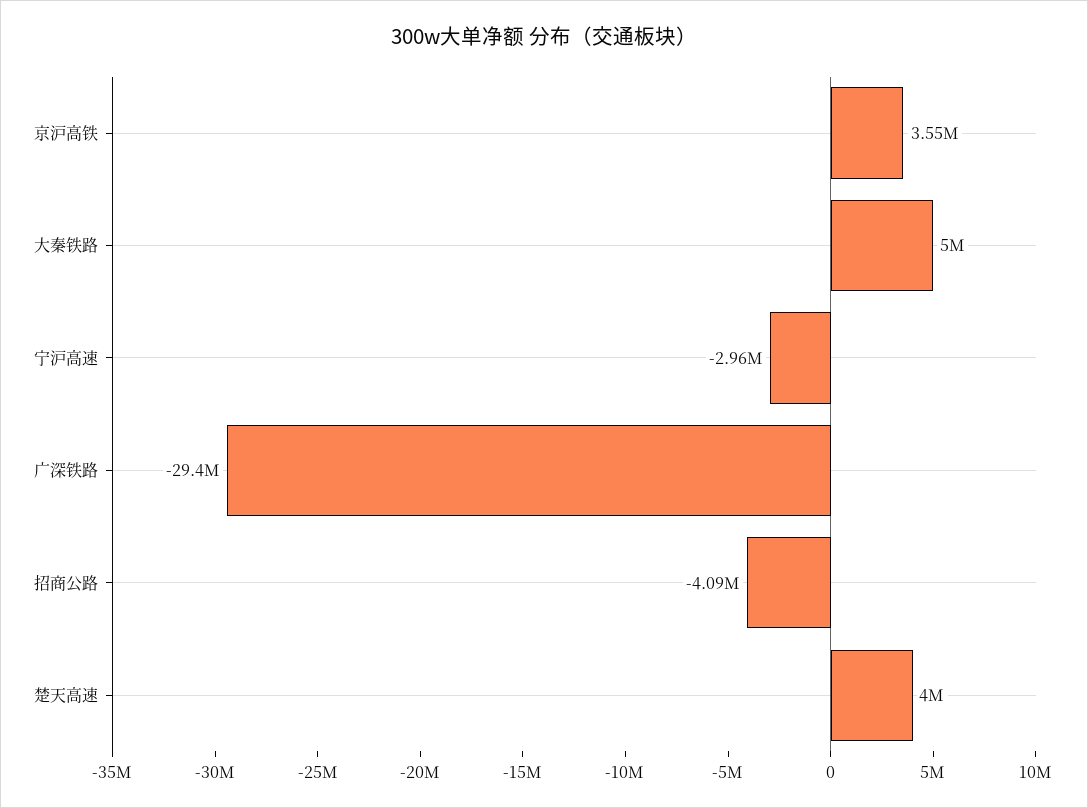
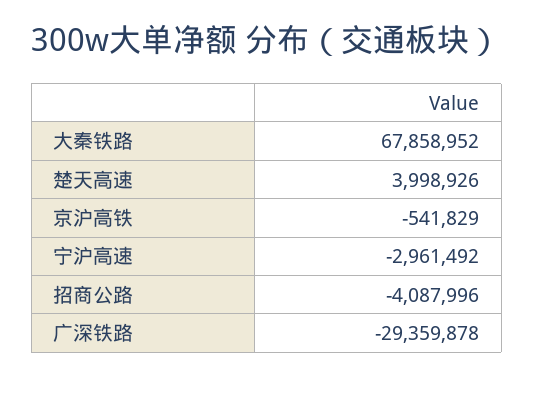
京沪高铁: 3550000 -> -541829
大秦铁路: 5000000 -> 67858952

